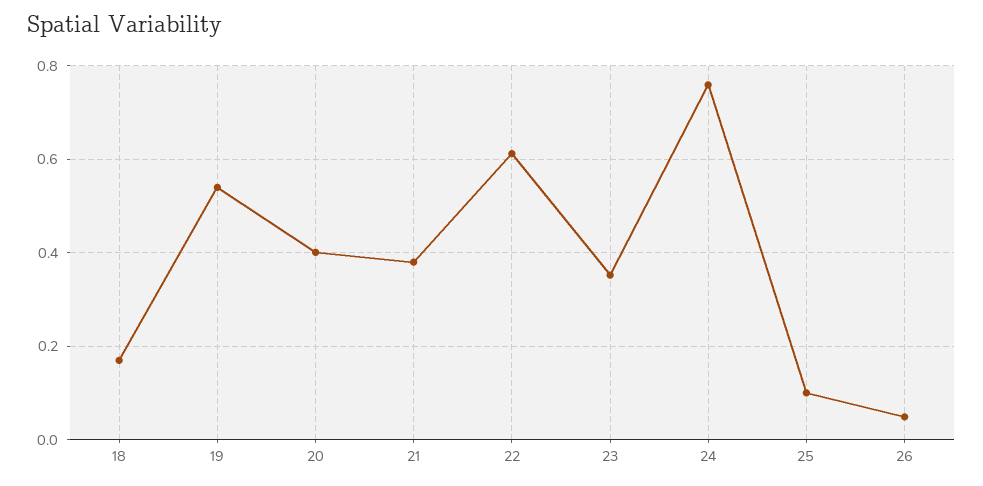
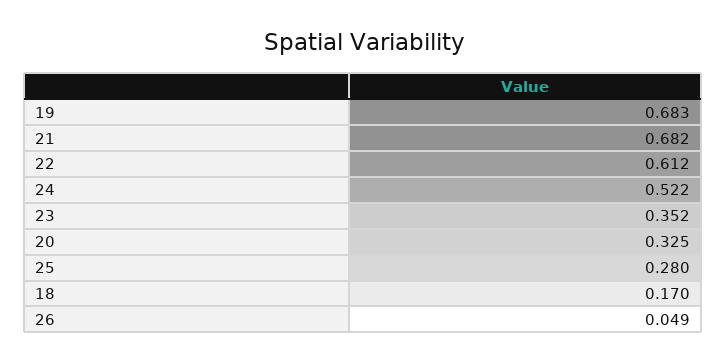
19: 0.54 -> 0.683
20: 0.4 -> 0.325
21: 0.38 -> 0.682
24: 0.76 -> 0.522
25: 0.1 -> 0.28

